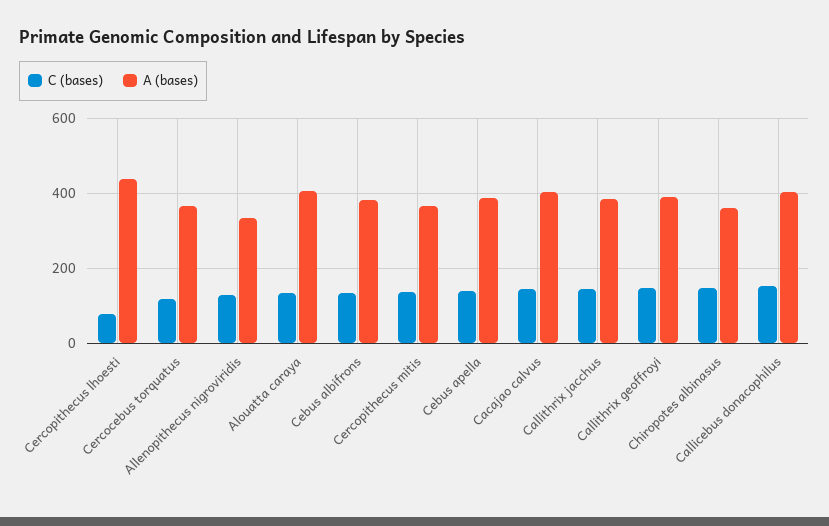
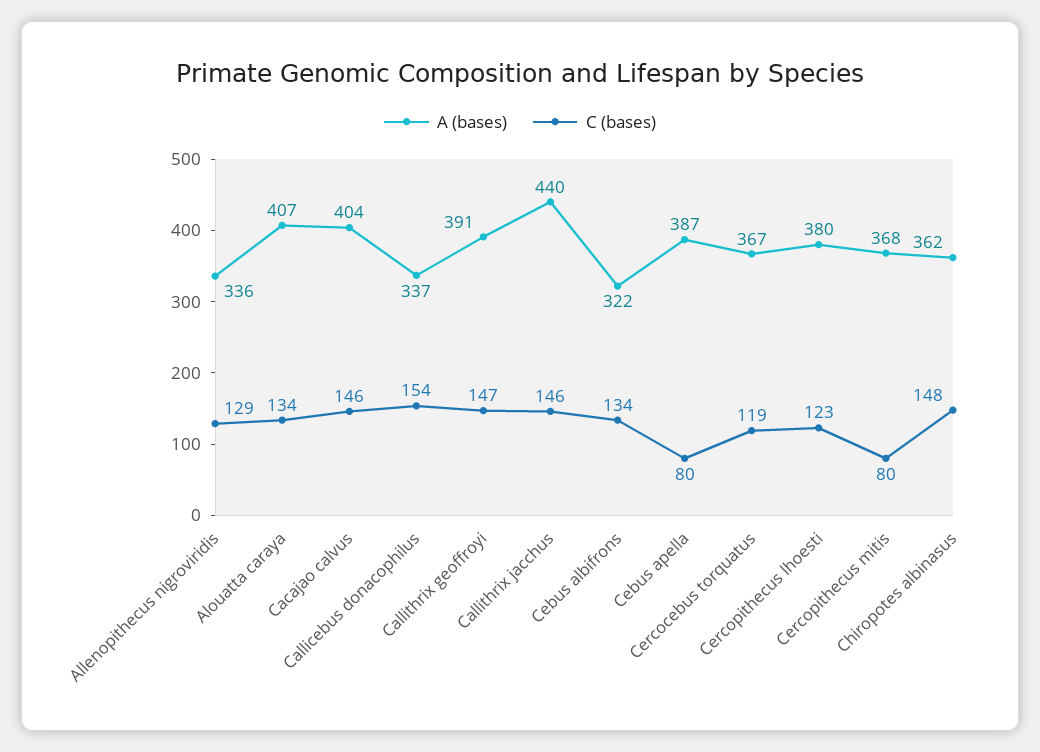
C (bases), Cercopithecus lhoesti: 80 -> 123
A (bases), Cercopithecus lhoesti: 440 -> 380
A (bases), Cebus albifrons: 380 -> 322
C (bases), Cercopithecus mitis: 140 -> 80
C (bases), Cebus apella: 140 -> 80
A (bases), Callithrix jacchus: 380 -> 440
A (bases), Callicebus donacophilus: 400 -> 337

